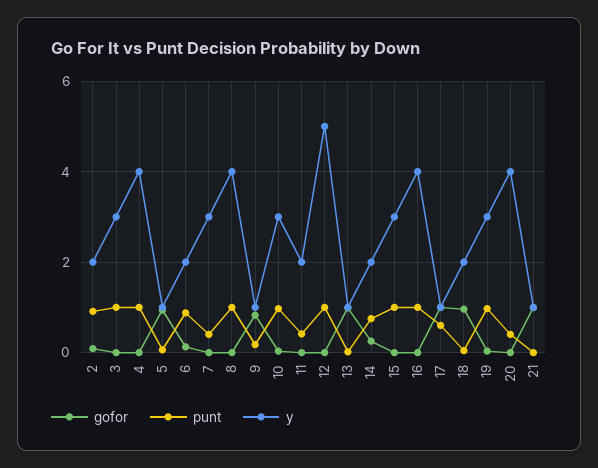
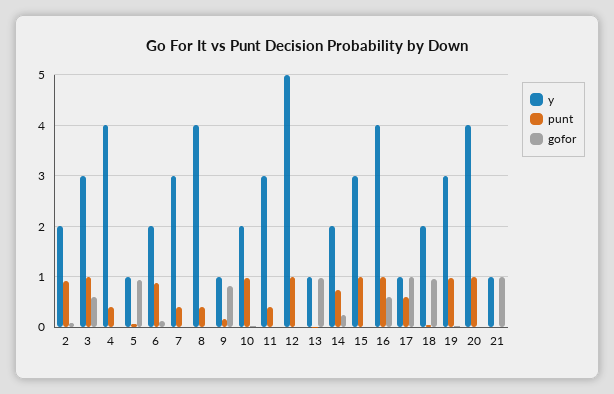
gofor, 3: 0 -> 0.6
punt, 4: 1 -> 0.4
punt, 8: 1 -> 0.4
y, 10: 3 -> 2
y, 11: 2 -> 3
gofor, 16: 0 -> 0.6
punt, 20: 0.4 -> 1

